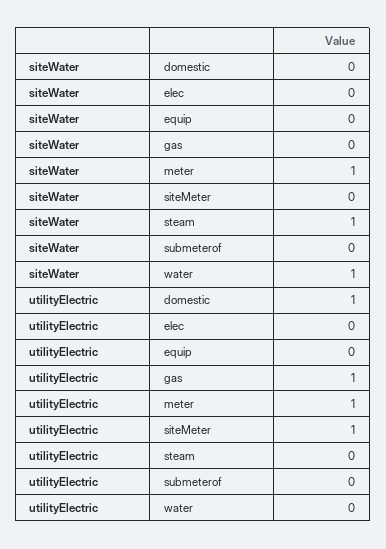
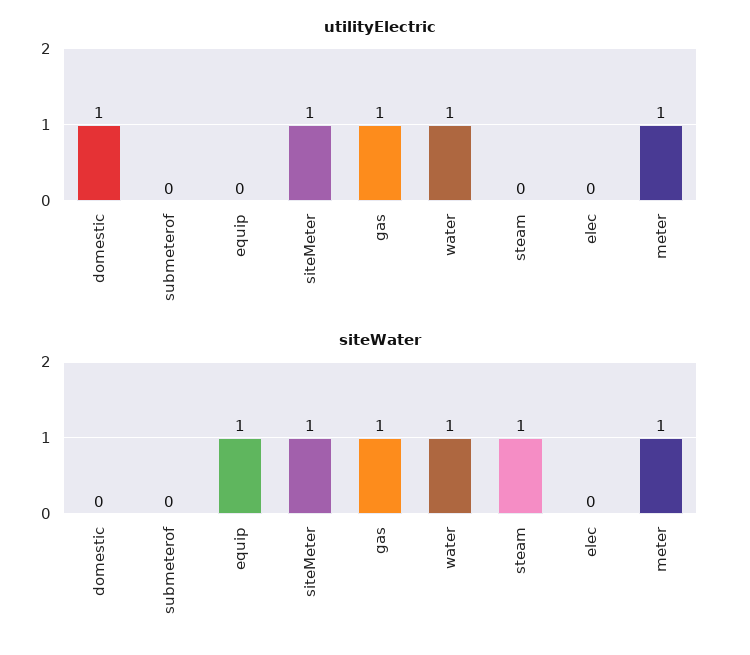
siteWater, equip: 0 -> 1
siteWater, gas: 0 -> 1
siteWater, siteMeter: 0 -> 1
utilityElectric, water: 0 -> 1

